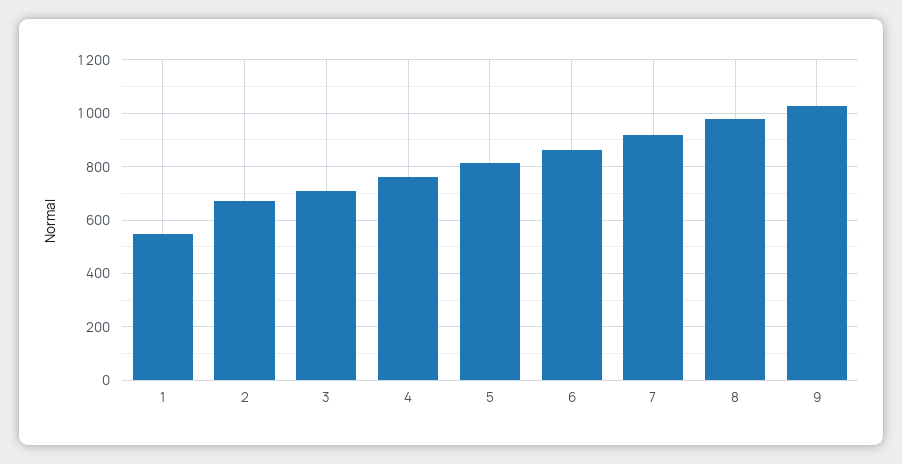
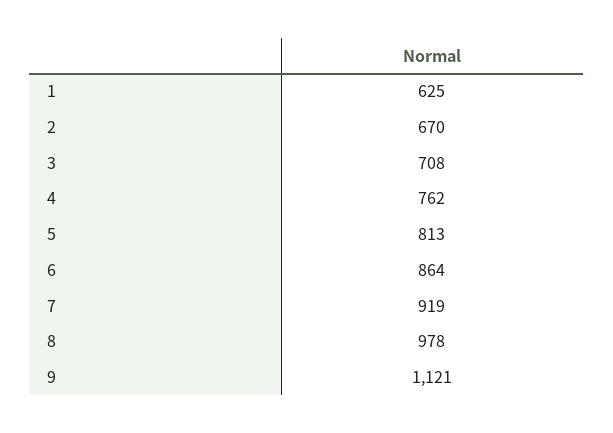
1: 550 -> 625
9: 1025 -> 1121

